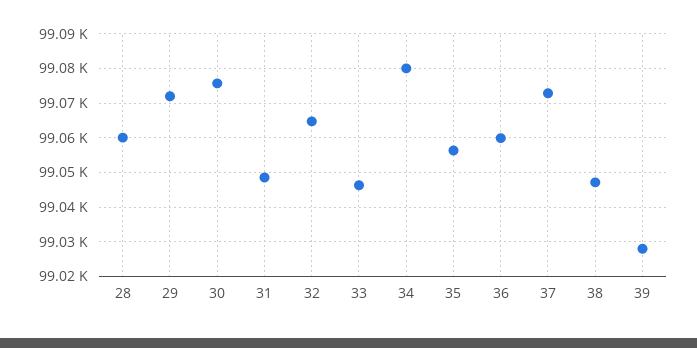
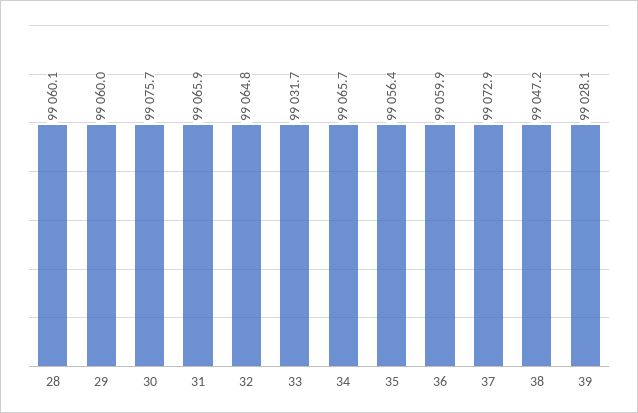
29: 99072 -> 99060
31: 99048 -> 99065.9
33: 99046 -> 99031.7
34: 99080 -> 99065.7

